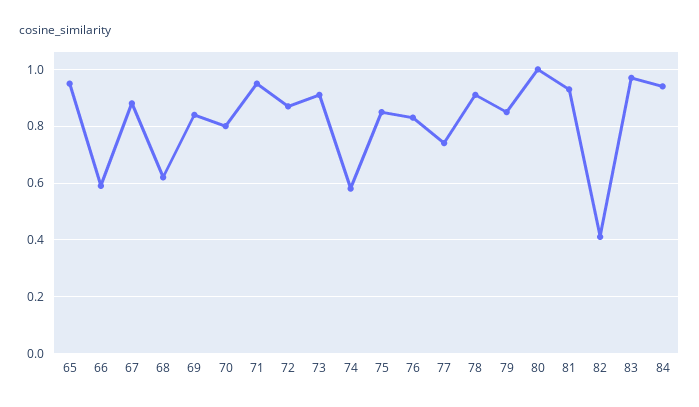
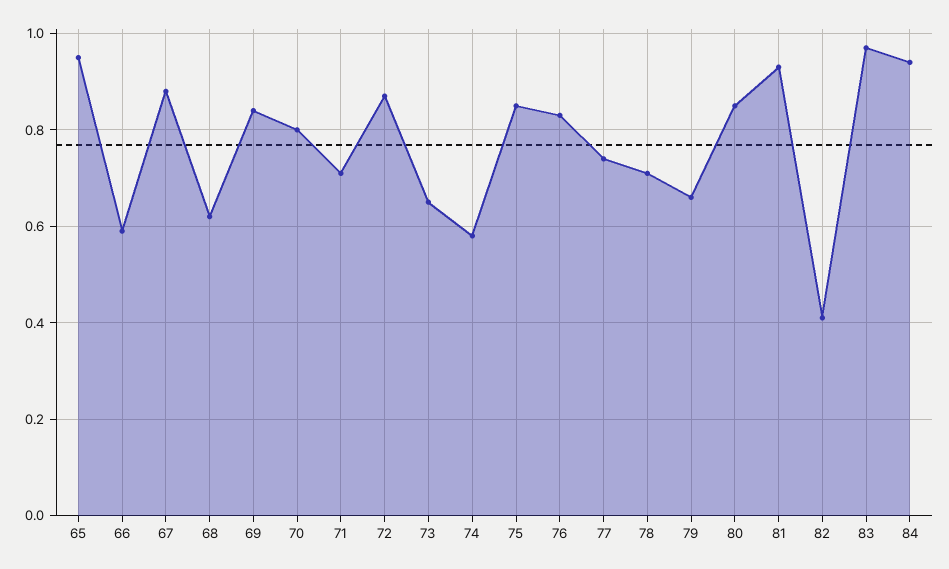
71: 0.95 -> 0.7
73: 0.9 -> 0.65
78: 0.9 -> 0.7
79: 0.85 -> 0.65
80: 1 -> 0.85

